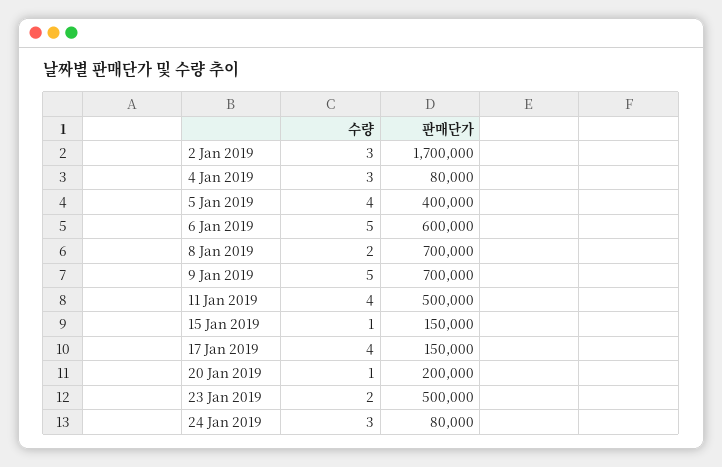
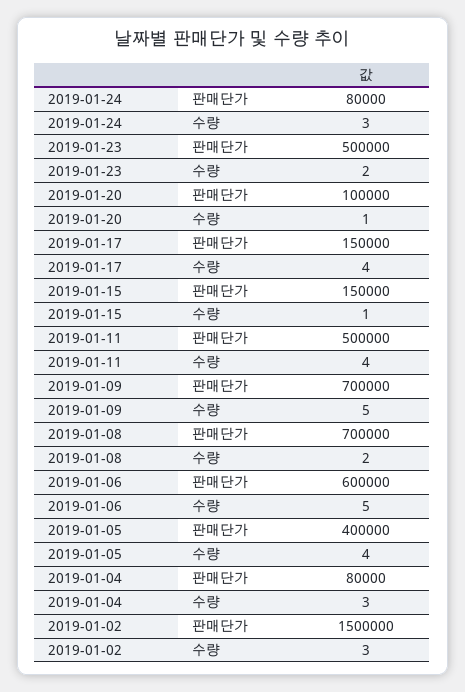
판매단가, 2 Jan 2019: 1700000 -> 1500000
판매단가, 20 Jan 2019: 200000 -> 100000

